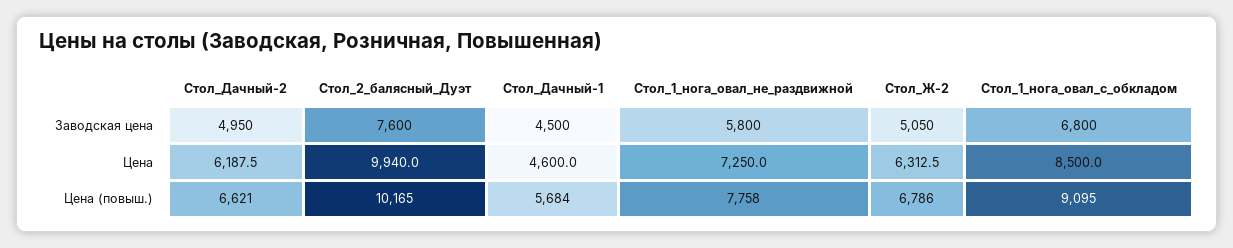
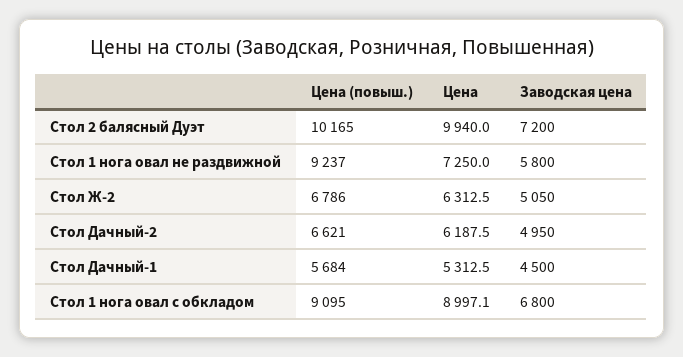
Стол_2_балясный_Дуэт, Заводская цена: 7600 -> 7200
Стол_Дачный-1, Цена: 4600 -> 5312.5
Стол_1_нога_овал_с_обкладом, Цена: 8500 -> 8997.1
Стол_1_нога_овал_не_раздвижной, Цена (повыш.): 7758 -> 9237

